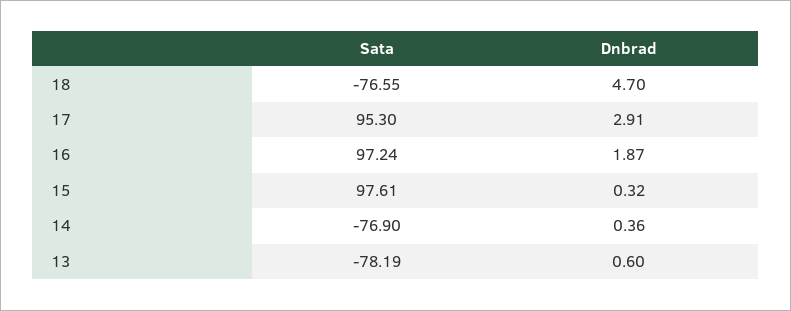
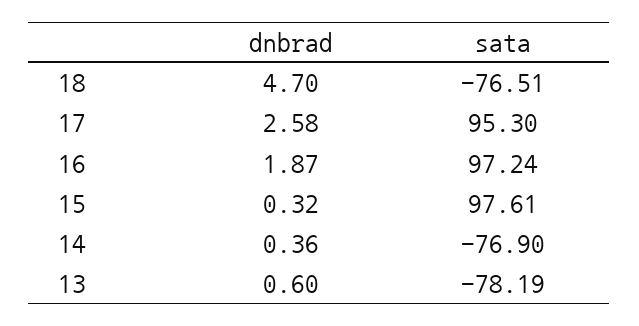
Sata, 18: -76.55 -> -76.51
Dnbrad, 17: 2.91 -> 2.58

